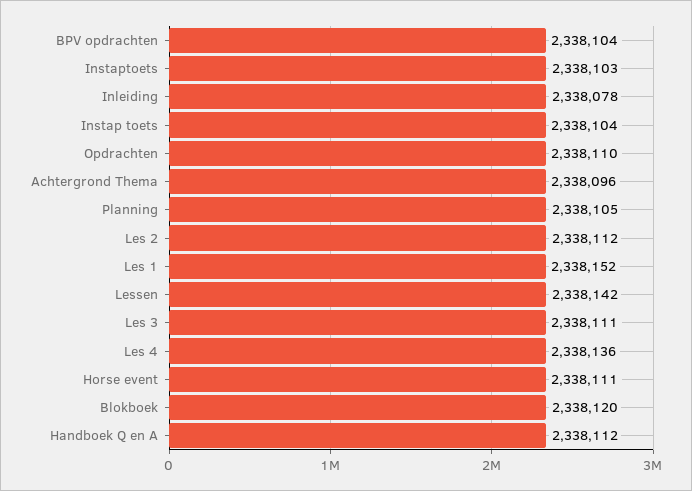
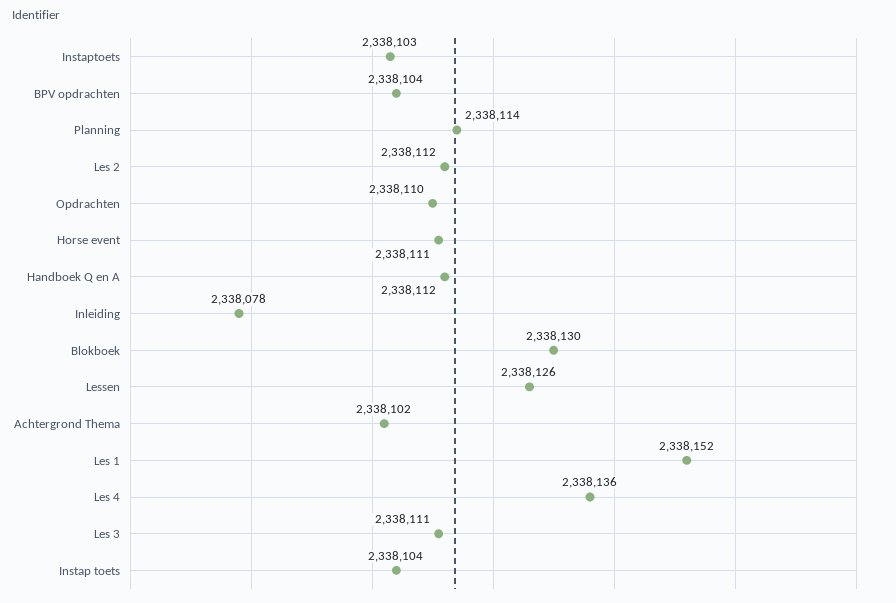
Achtergrond Thema: 2338096 -> 2338102
Planning: 2338105 -> 2338114
Lessen: 2338142 -> 2338126
Blokboek: 2338120 -> 2338130

